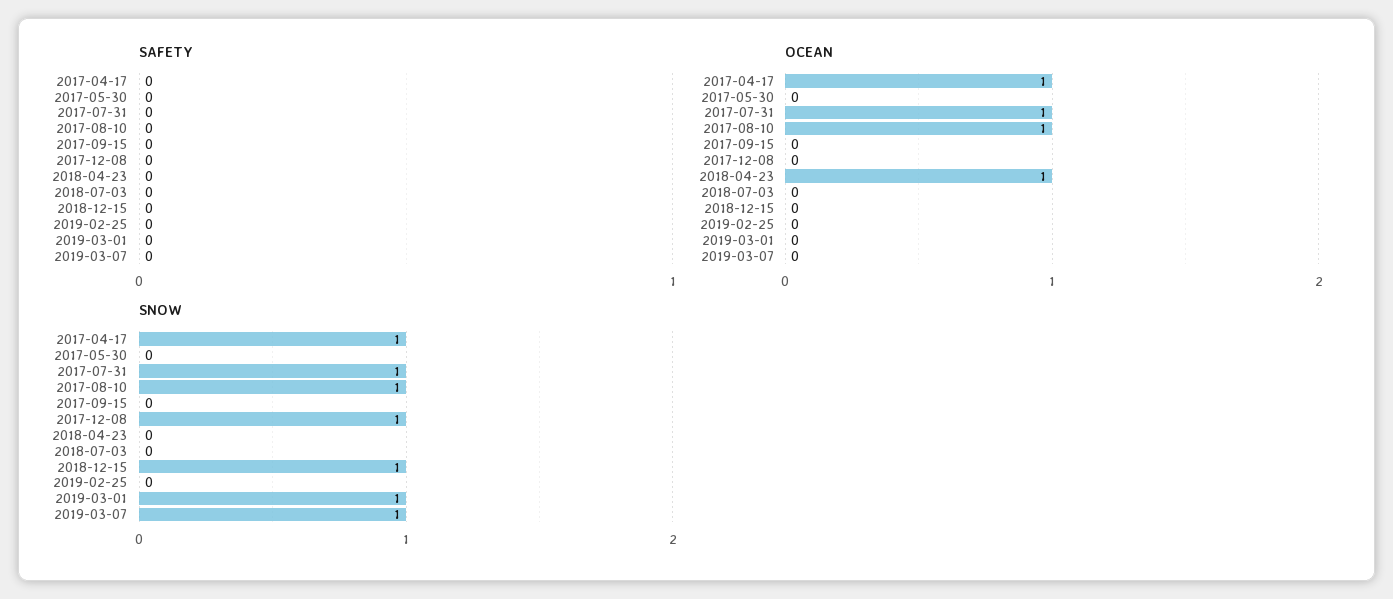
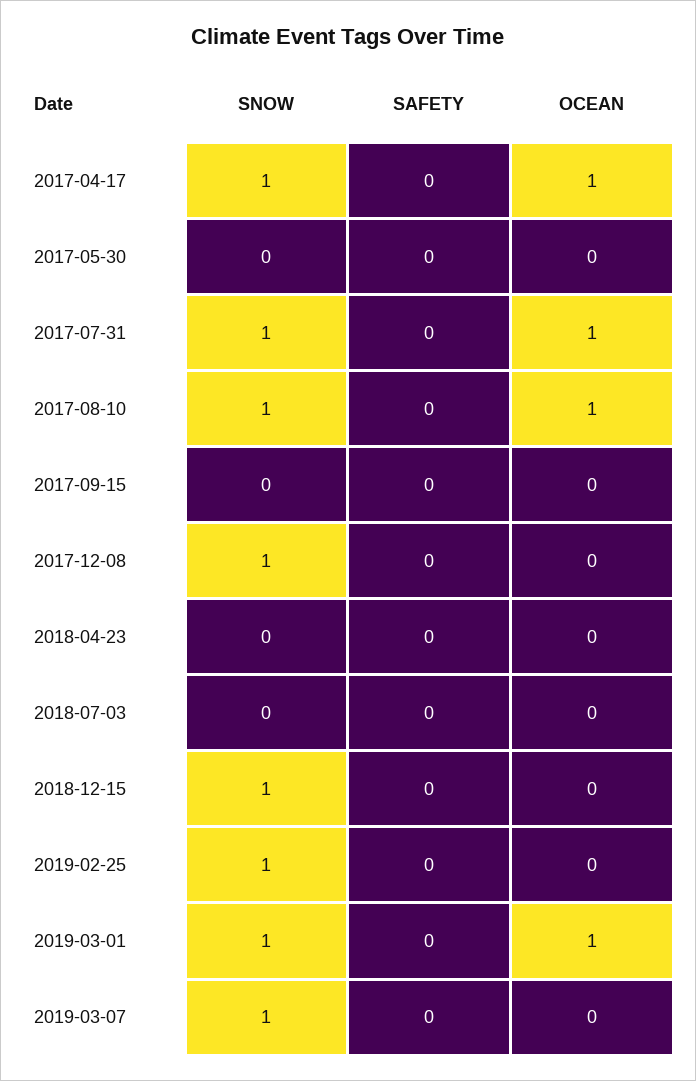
OCEAN, 2018-04-23: 1 -> 0
OCEAN, 2019-03-01: 0 -> 1
SNOW, 2019-02-25: 0 -> 1

